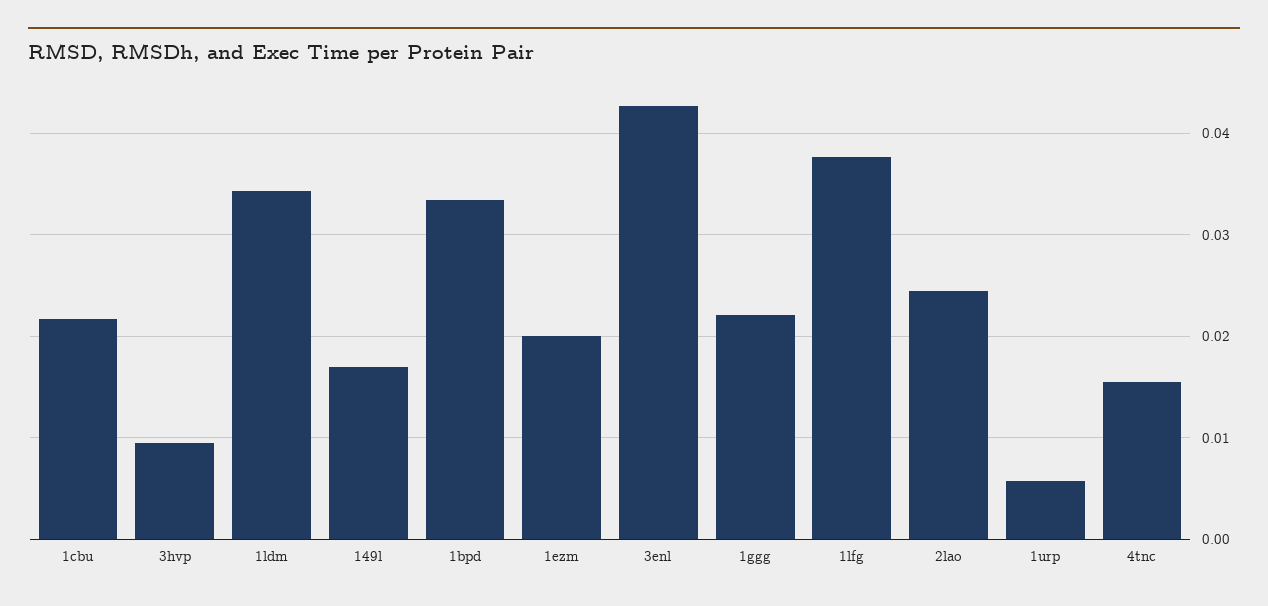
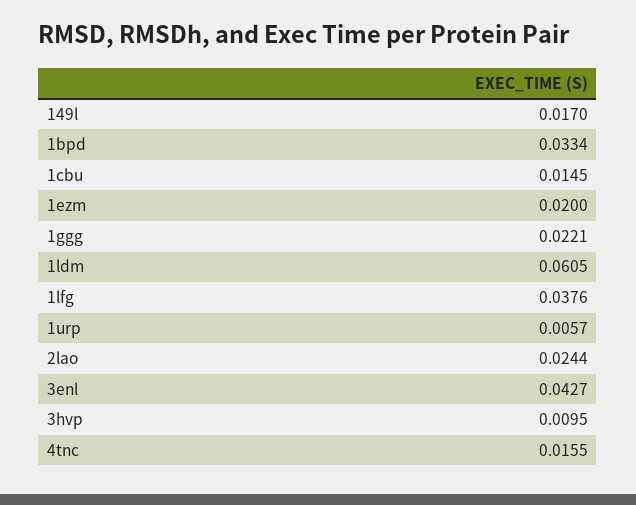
1cbu: 0.022 -> 0.0145
1ldm: 0.034 -> 0.0605

